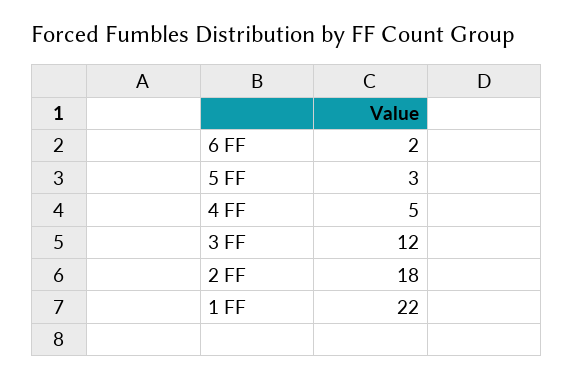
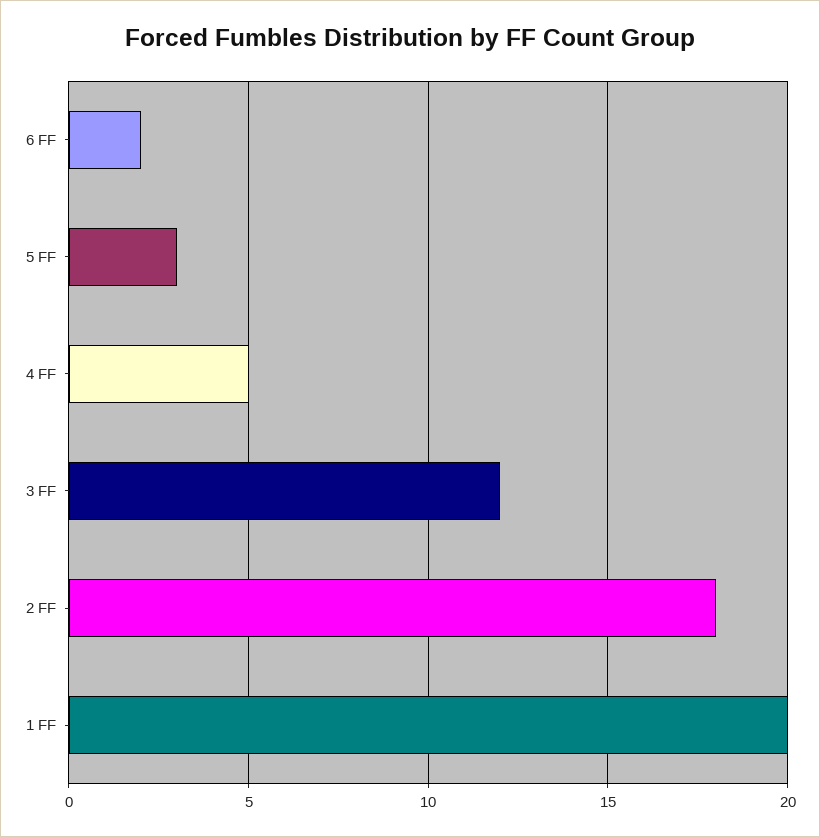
1 FF: 22 -> 20

